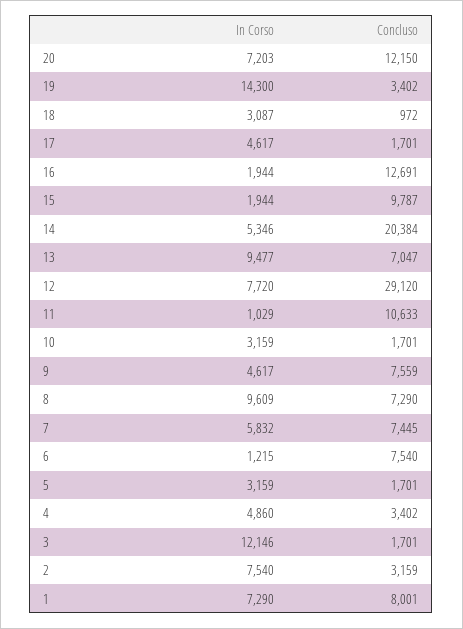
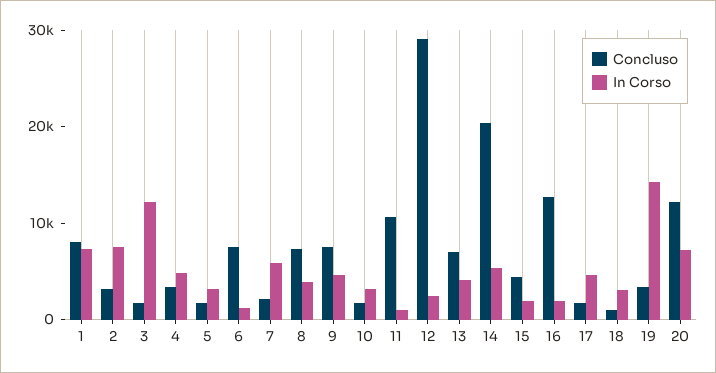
Concluso, 15: 9787 -> 4000
In Corso, 13: 9477 -> 4000
In Corso, 12: 7720 -> 2000
In Corso, 8: 9609 -> 4000
Concluso, 7: 7445 -> 2000

